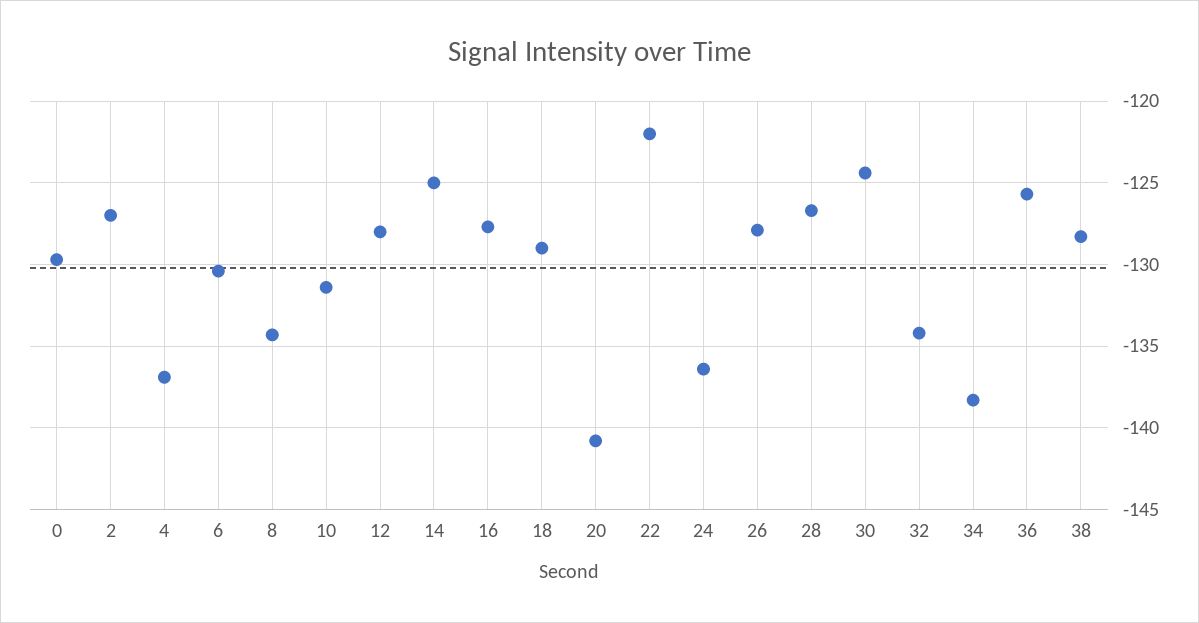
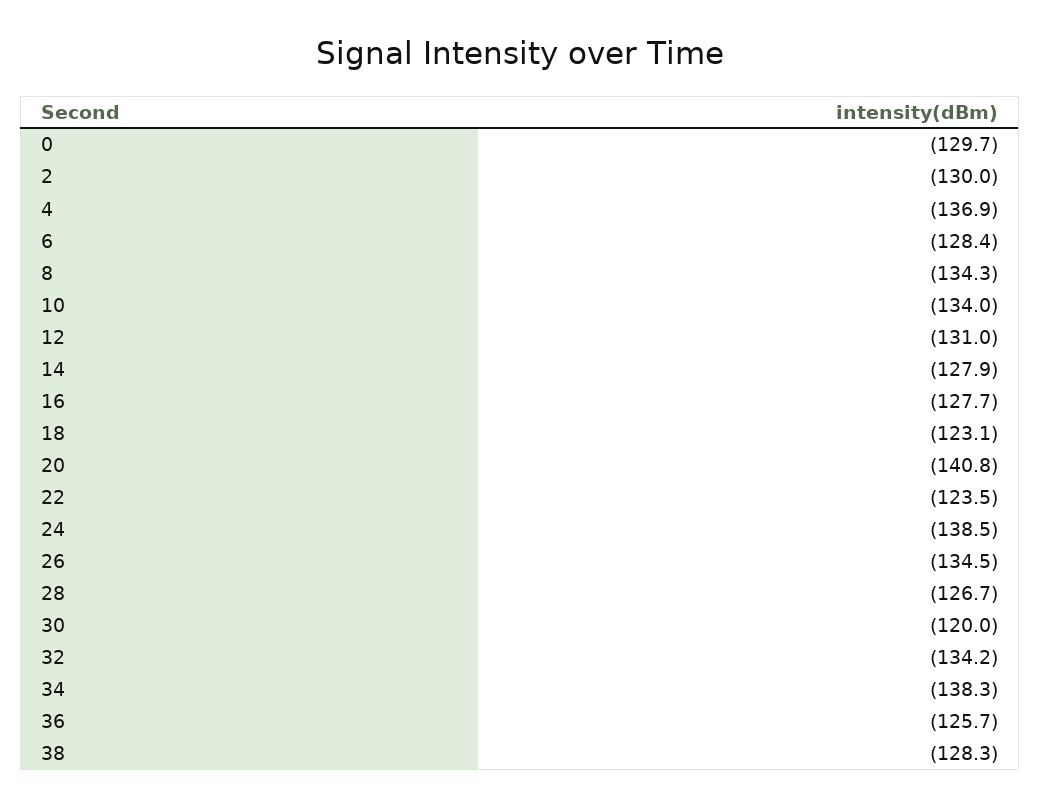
2: -127 -> -130
6: -130.5 -> -128.4
10: -131.5 -> -134
12: -128 -> -131
14: -125 -> -127.9
18: -129 -> -123.1
22: -122 -> -123.5
24: -136.5 -> -138.5
26: -128 -> -134.5
30: -124.5 -> -120

